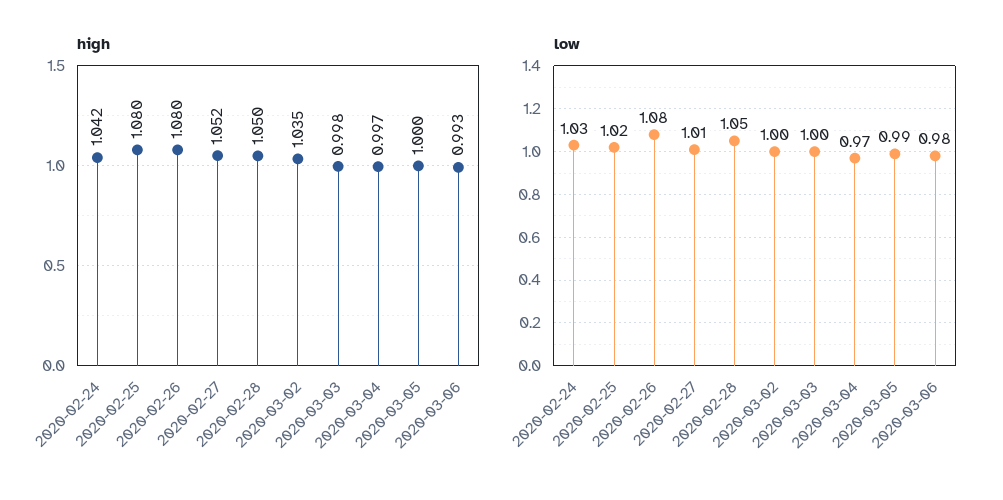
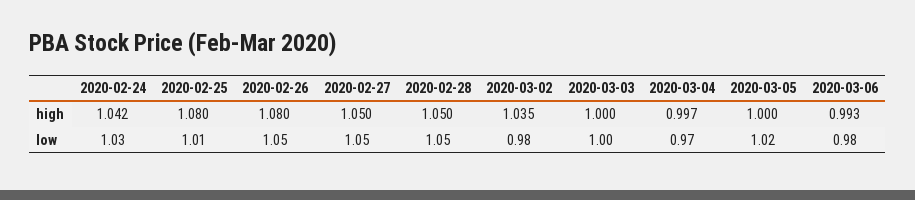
high, 2020-02-27: 1.052 -> 1.05
high, 2020-03-03: 0.998 -> 1
low, 2020-02-25: 1.02 -> 1.01
low, 2020-02-26: 1.08 -> 1.05
low, 2020-02-27: 1.01 -> 1.05
low, 2020-03-02: 1 -> 0.98
low, 2020-03-05: 0.99 -> 1.02

